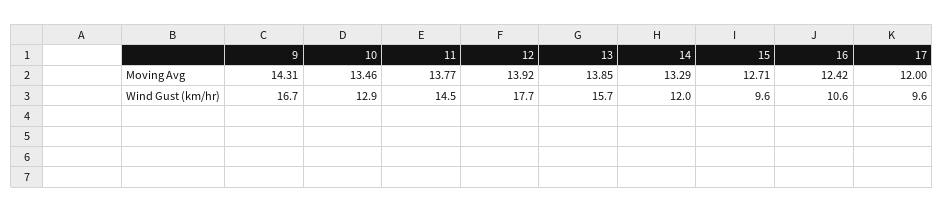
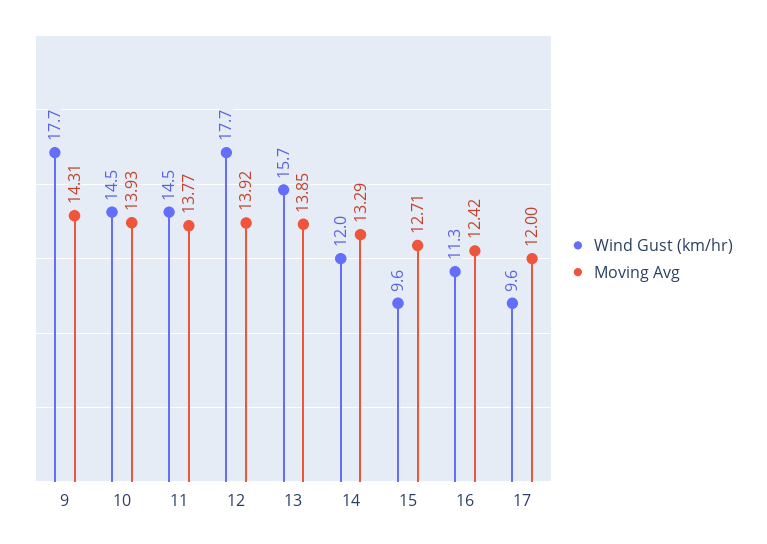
Moving Avg, 10: 13.46 -> 13.93
Wind Gust (km/hr), 9: 16.7 -> 17.7
Wind Gust (km/hr), 10: 12.9 -> 14.5
Wind Gust (km/hr), 16: 10.6 -> 11.3

